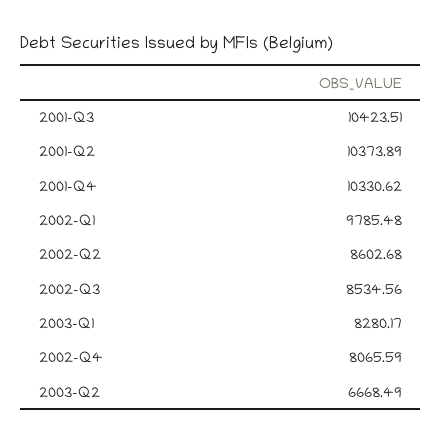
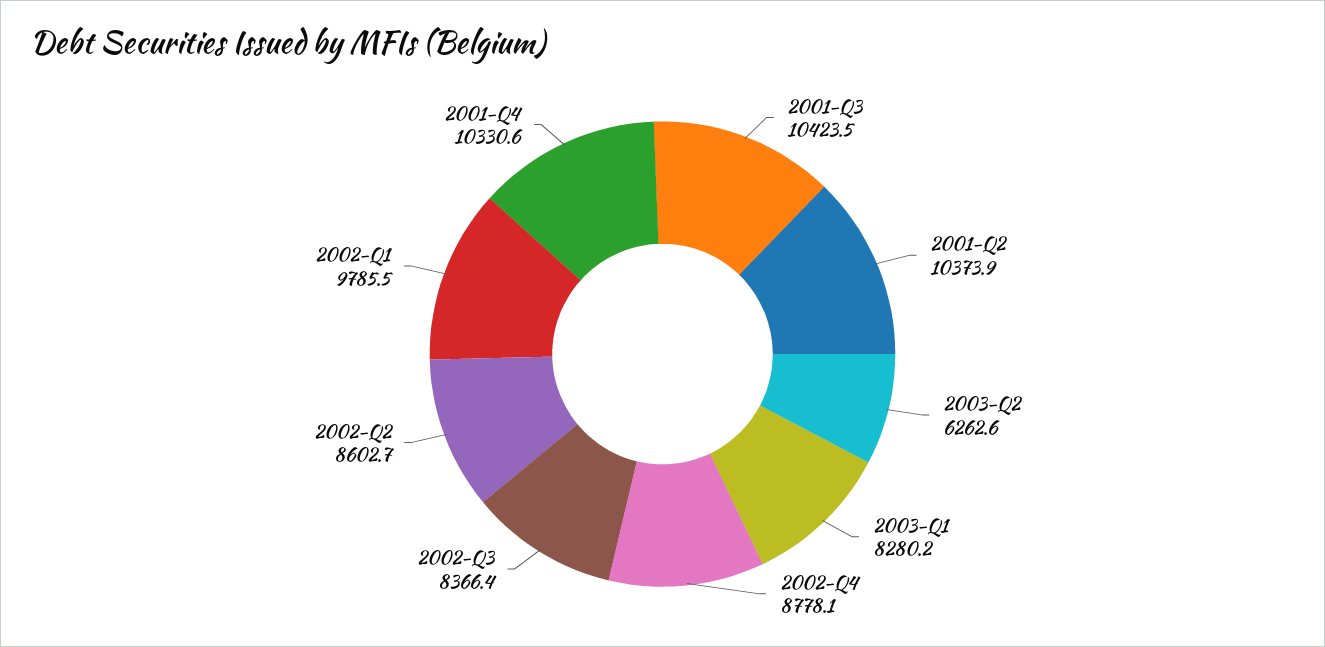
2002-Q3: 8534.56 -> 8366.4
2002-Q4: 8065.59 -> 8778.1
2003-Q2: 6668.49 -> 6262.6

